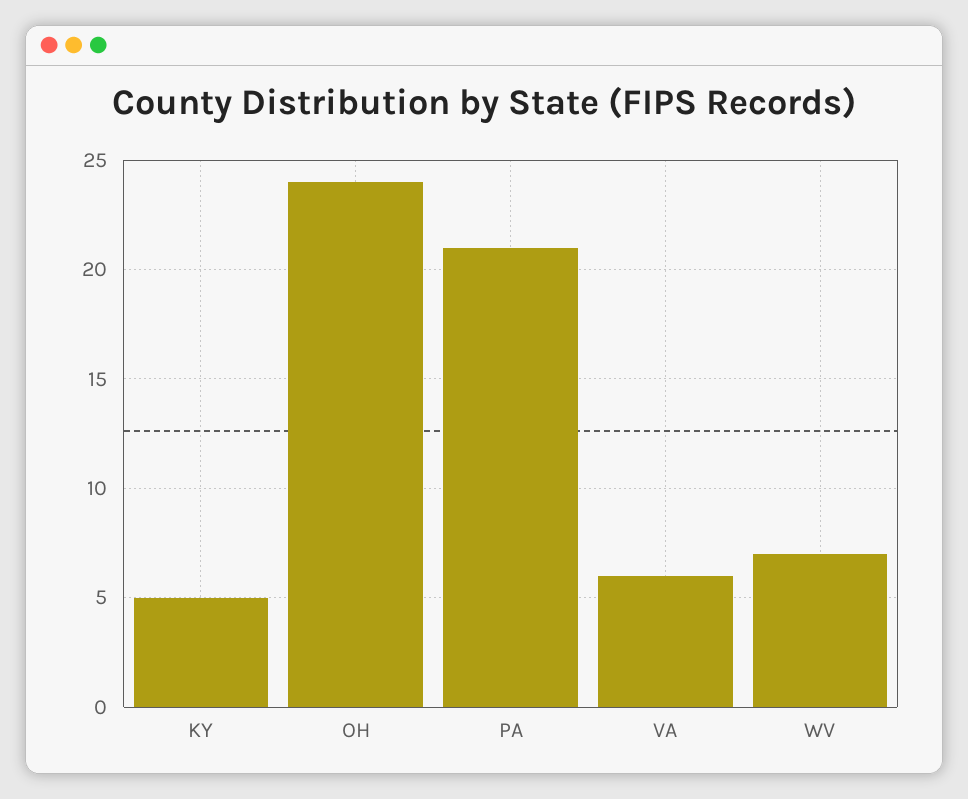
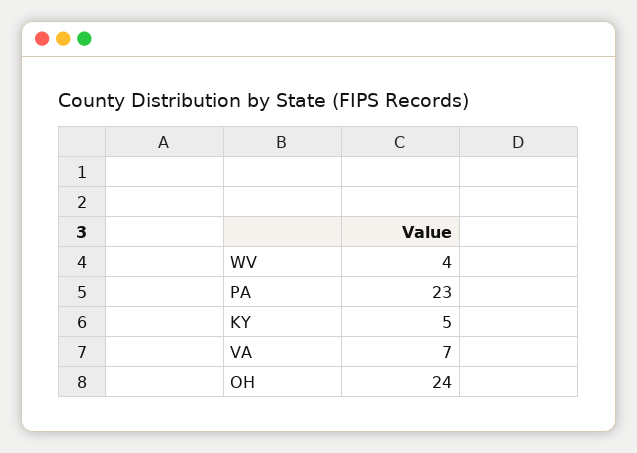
PA: 21 -> 23
VA: 6 -> 7
WV: 7 -> 4

